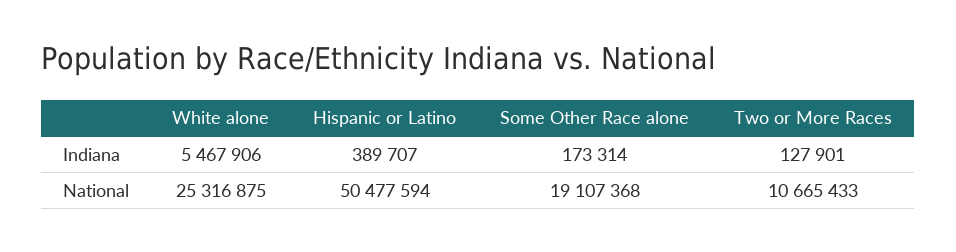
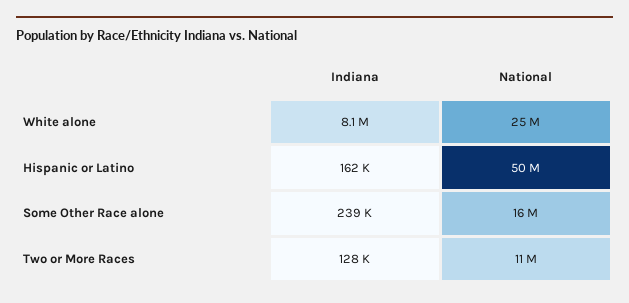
White alone, Indiana: 5467906 -> 8100000
Hispanic or Latino, Indiana: 389707 -> 162000
Some Other Race alone, Indiana: 173314 -> 239000
Some Other Race alone, National: 19107368 -> 16000000

